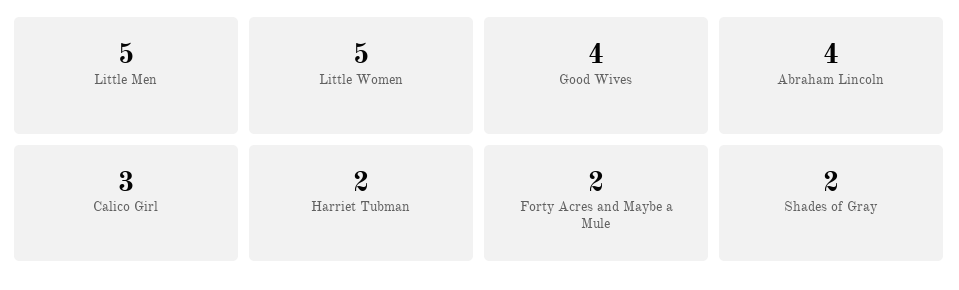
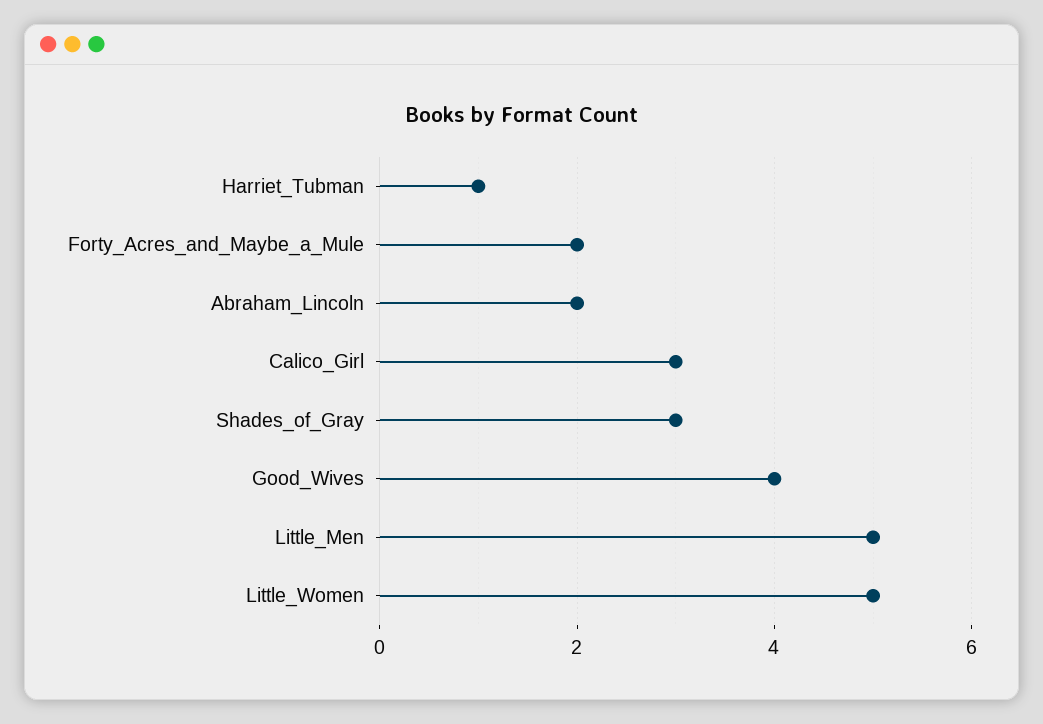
Abraham Lincoln: 4 -> 2
Harriet Tubman: 2 -> 1
Shades of Gray: 2 -> 3

